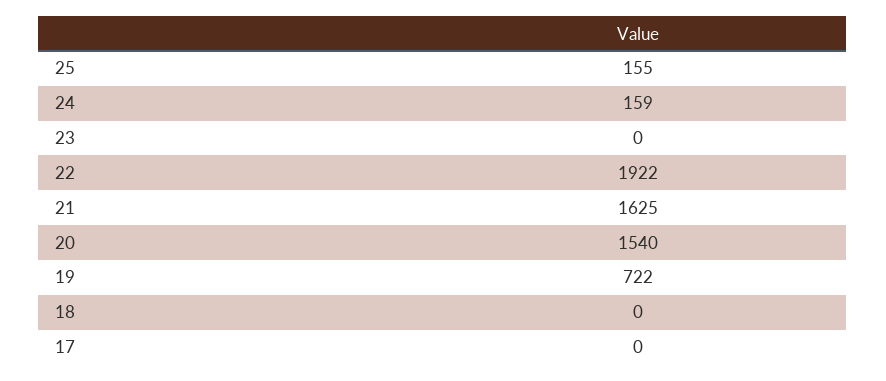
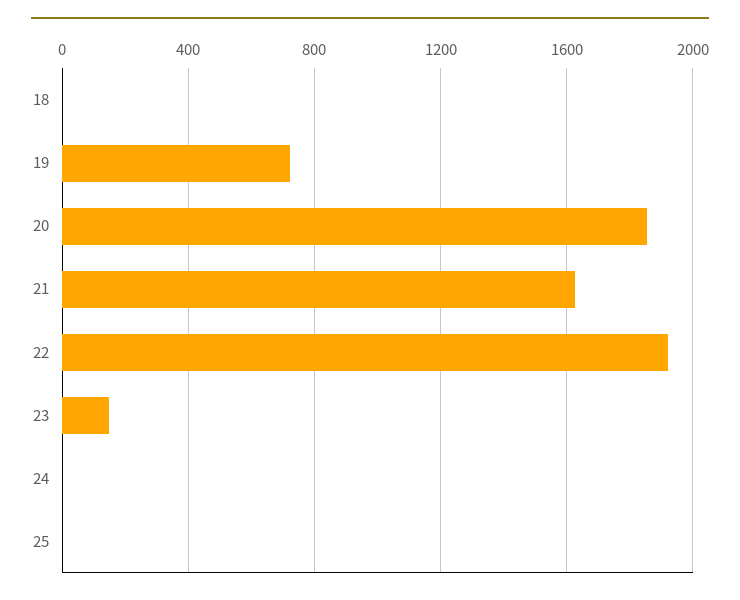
25: 155 -> 0
24: 159 -> 0
23: 0 -> 150
20: 1540 -> 1850
17: 0 -> none

